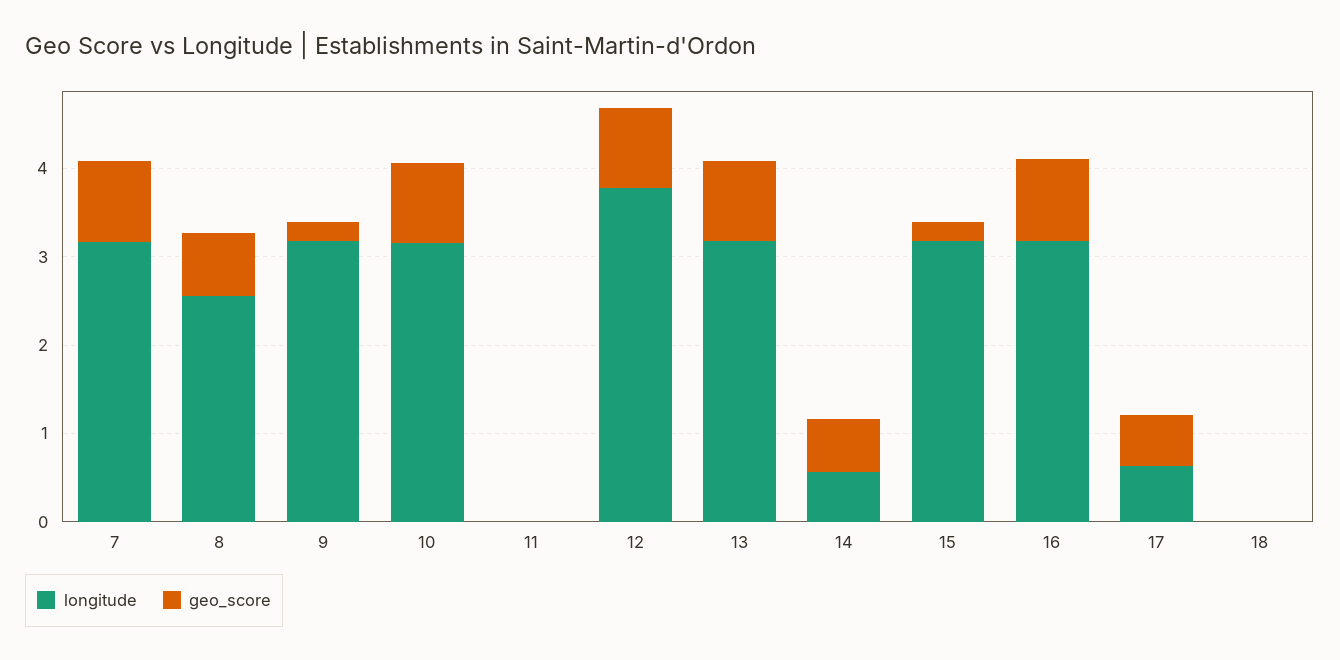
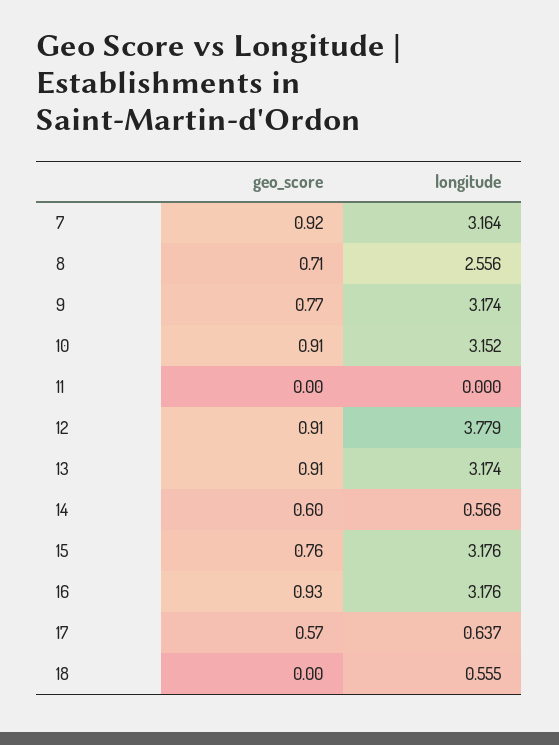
geo_score, 9: 0.2 -> 0.77
geo_score, 15: 0.2 -> 0.76
longitude, 18: 0 -> 0.555

